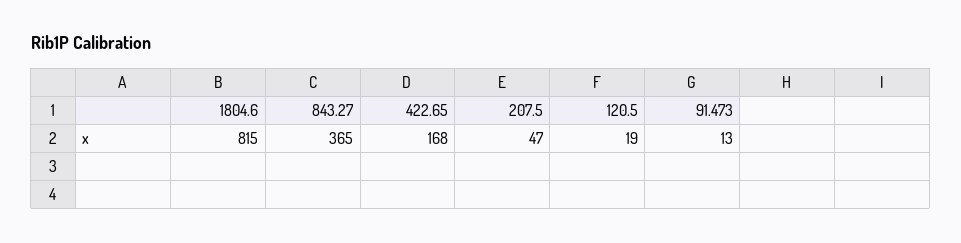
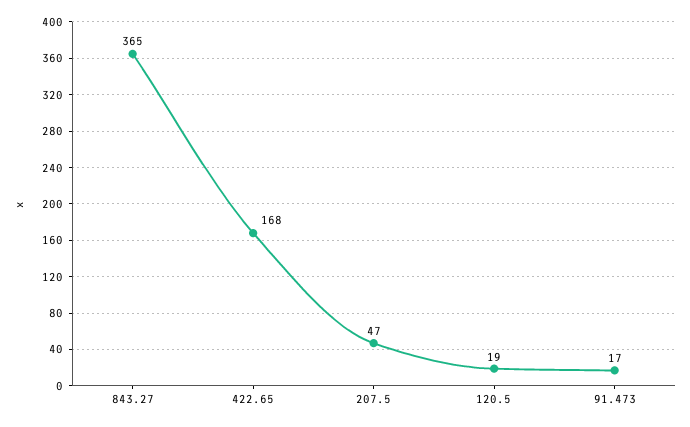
1804.6: 815 -> none
91.473: 13 -> 17

